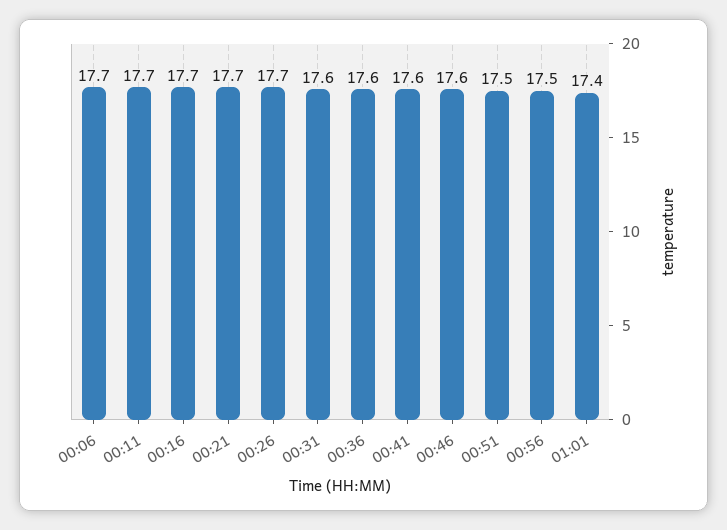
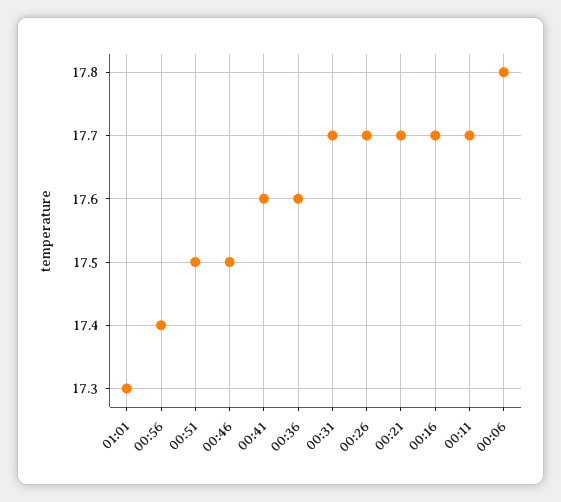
00:06: 17.7 -> 17.8
00:31: 17.6 -> 17.7
00:46: 17.6 -> 17.5
00:56: 17.5 -> 17.4
01:01: 17.4 -> 17.3

